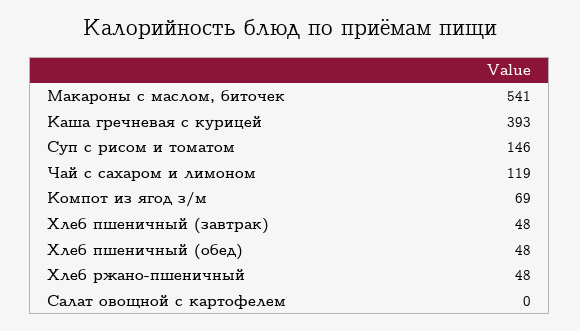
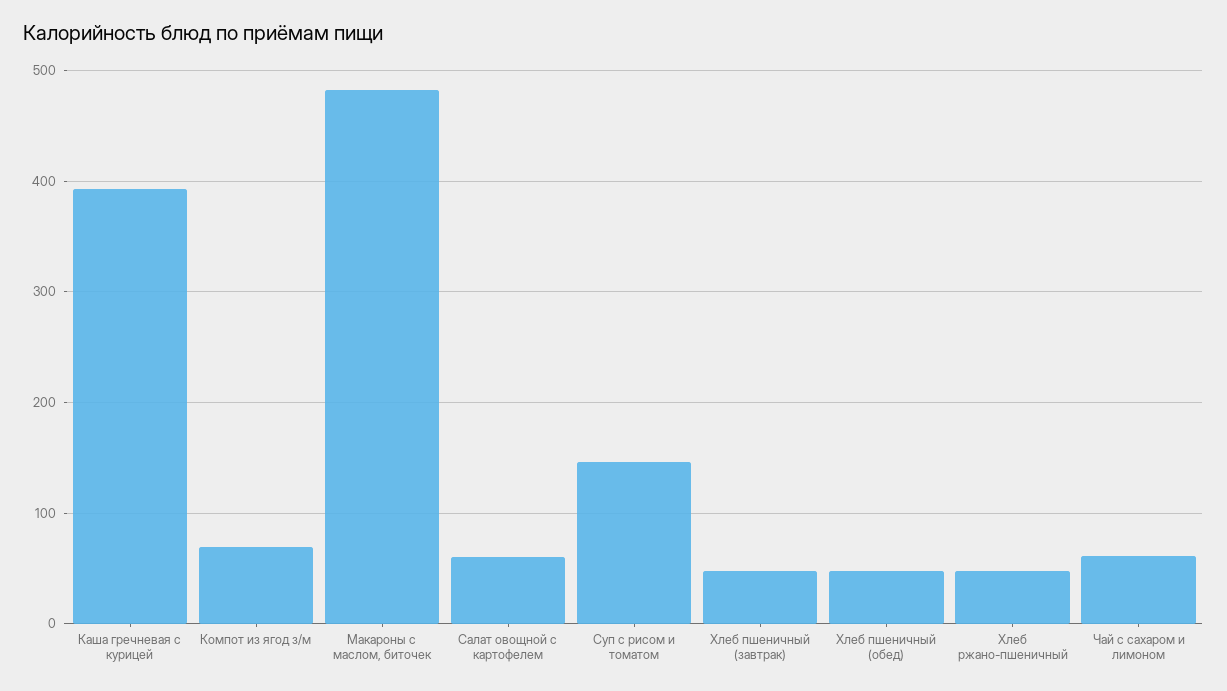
Макароны с маслом, биточек: 541 -> 480
Чай с сахаром и лимоном: 119 -> 60
Салат овощной с картофелем: 0 -> 60

